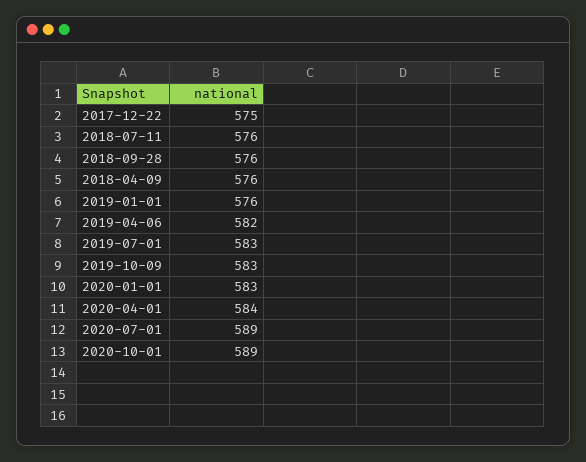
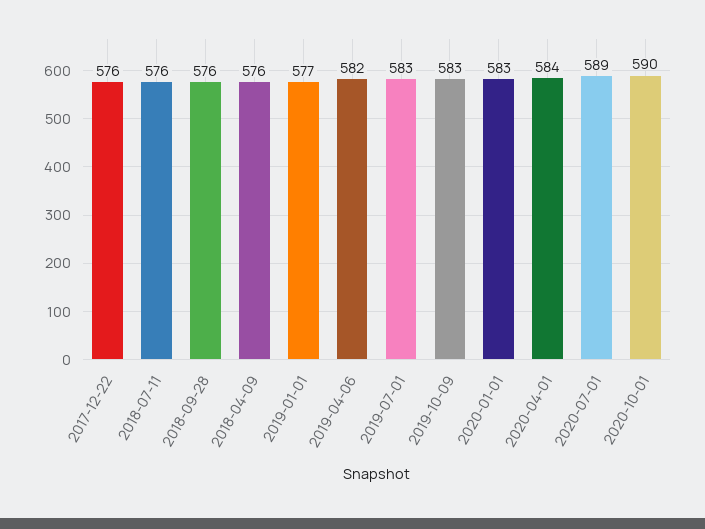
2017-12-22: 575 -> 576
2019-01-01: 576 -> 577
2020-10-01: 589 -> 590

